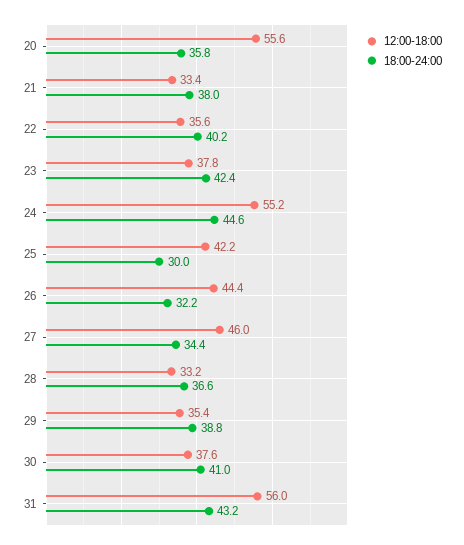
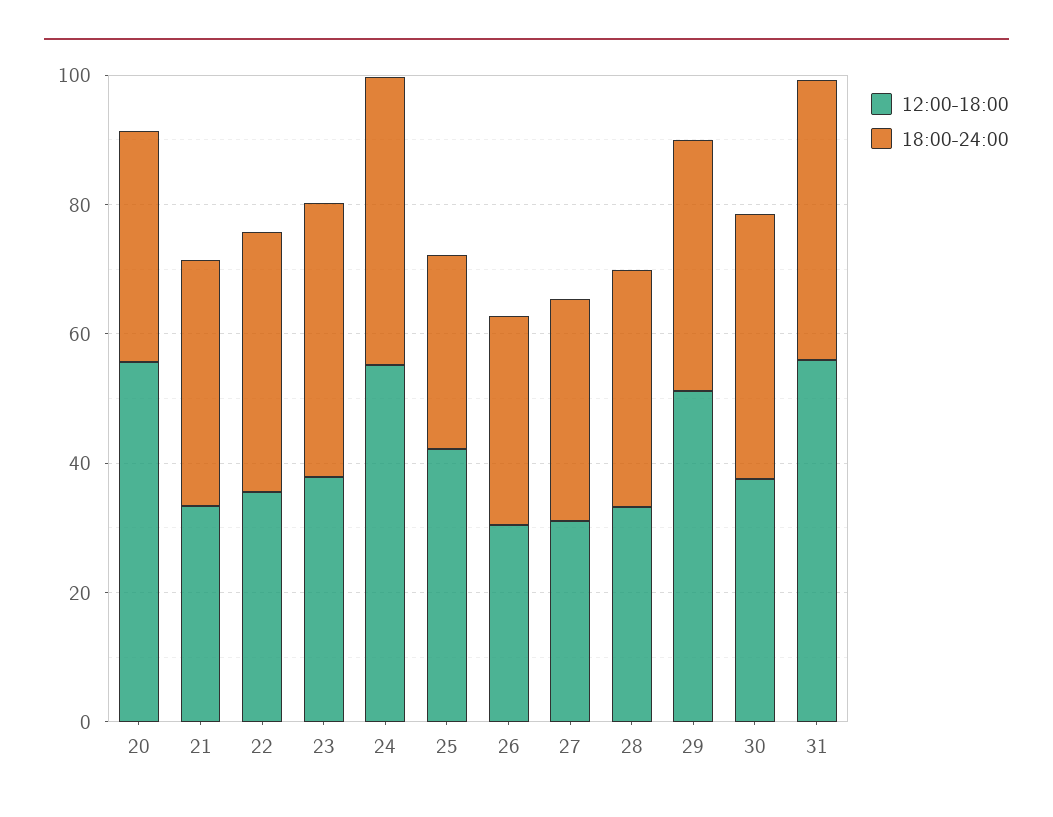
12:00-18:00, 26: 44.4 -> 30
12:00-18:00, 27: 46 -> 30
12:00-18:00, 29: 35.4 -> 50

